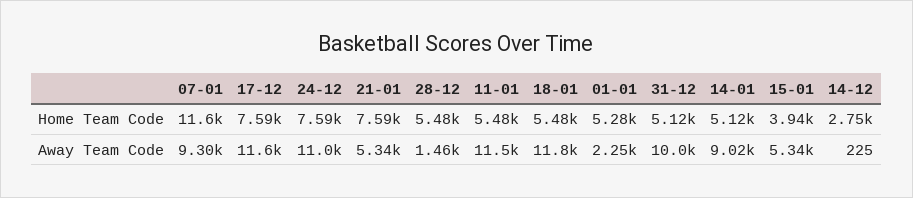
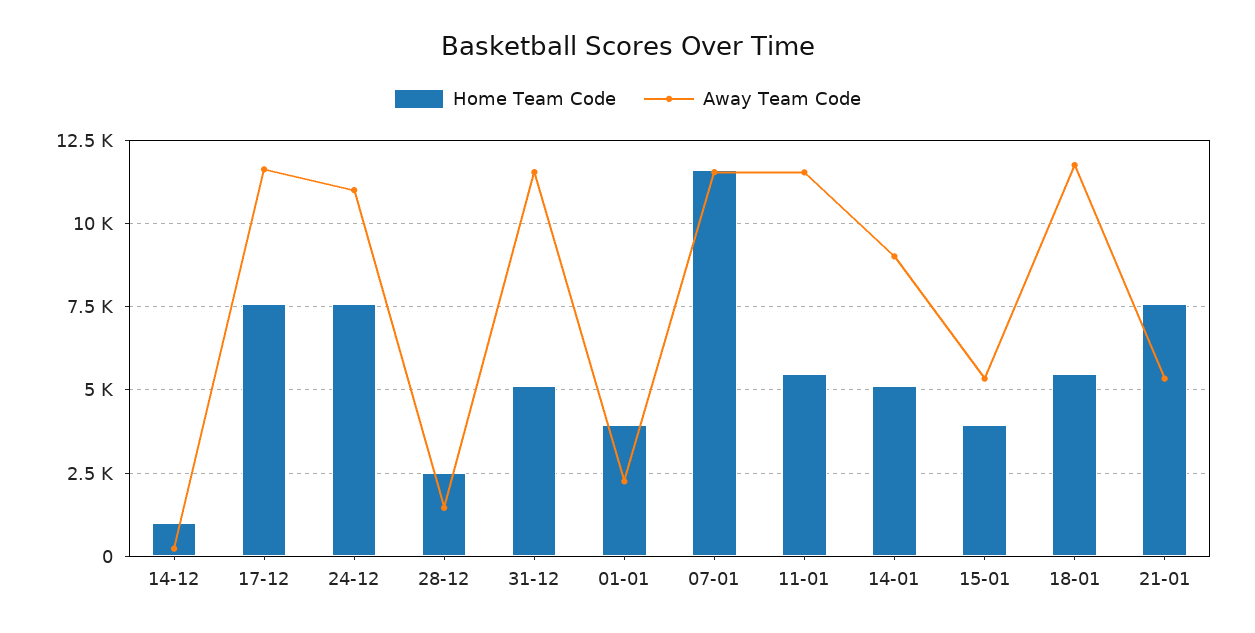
Home Team Code, 28-12: 5480 -> 2500
Home Team Code, 01-01: 5280 -> 4000
Home Team Code, 14-12: 2750 -> 1000
Away Team Code, 07-01: 9300 -> 11500
Away Team Code, 31-12: 10000 -> 11500

